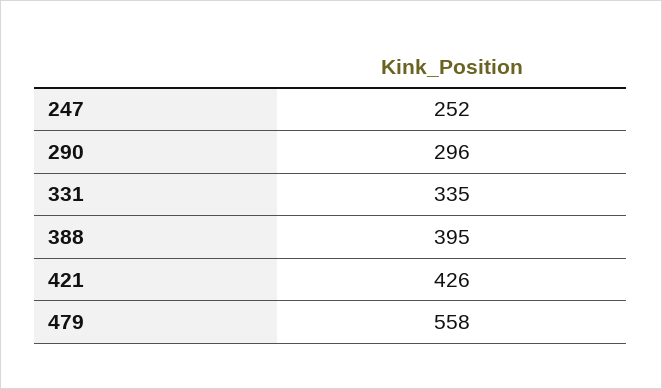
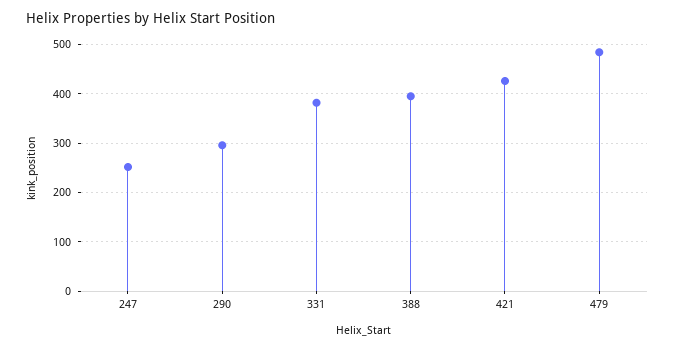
331: 335 -> 380
479: 558 -> 480

